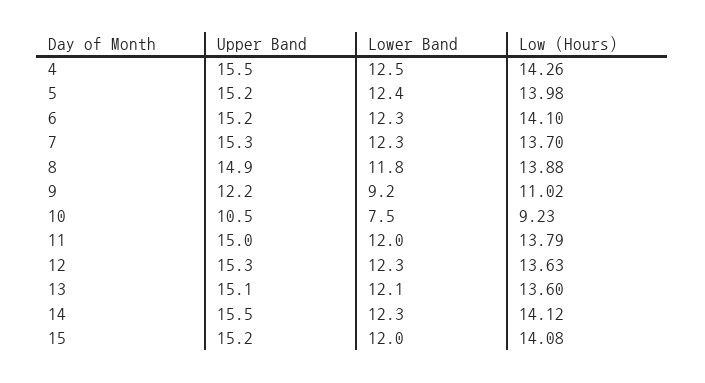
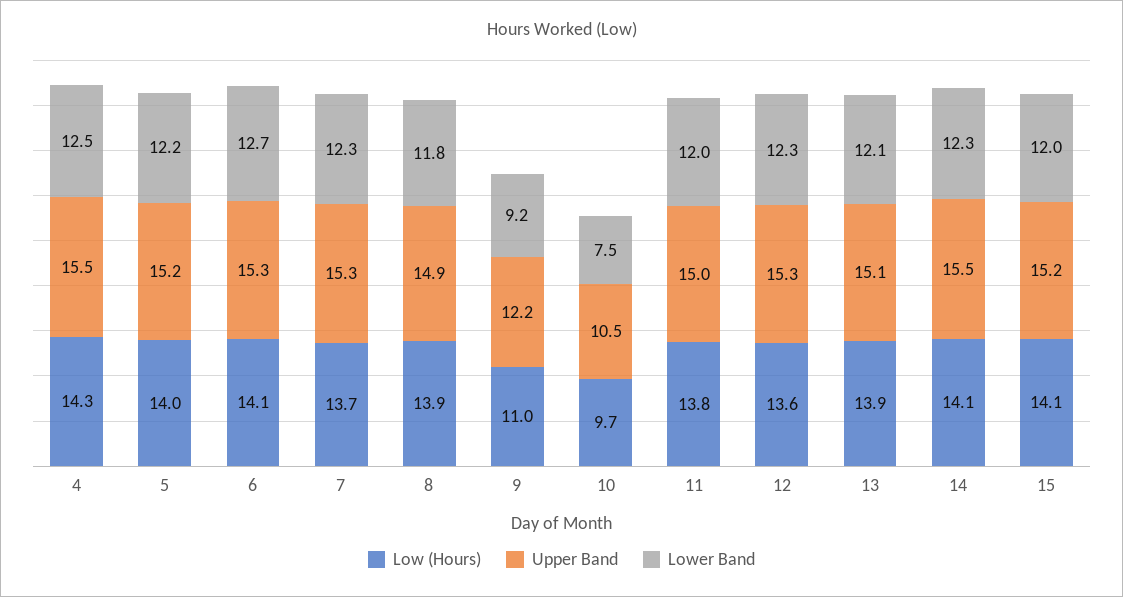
Lower Band, 5: 12.4 -> 12.2
Upper Band, 6: 15.2 -> 15.3
Lower Band, 6: 12.3 -> 12.7
Low (Hours), 10: 9.23 -> 9.7
Low (Hours), 13: 13.6 -> 13.9

